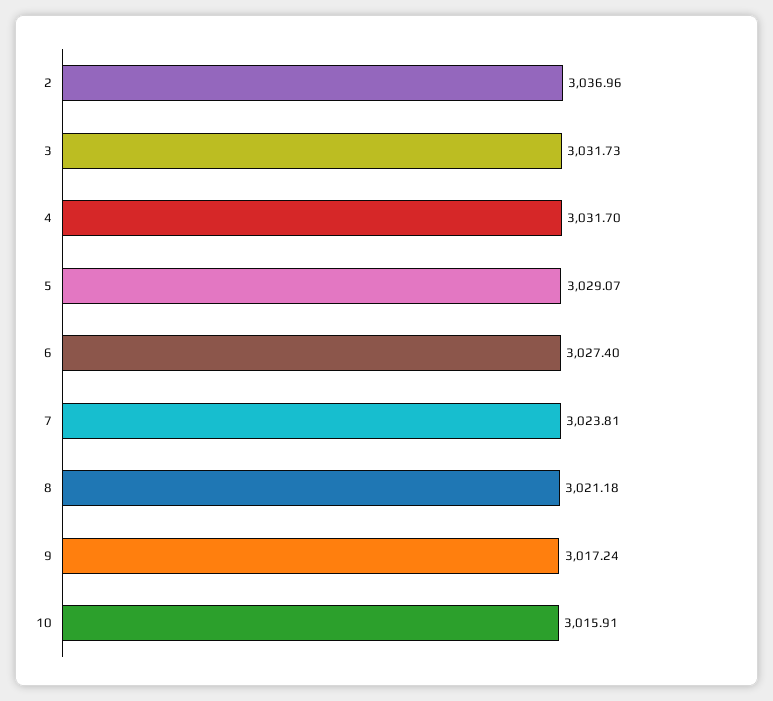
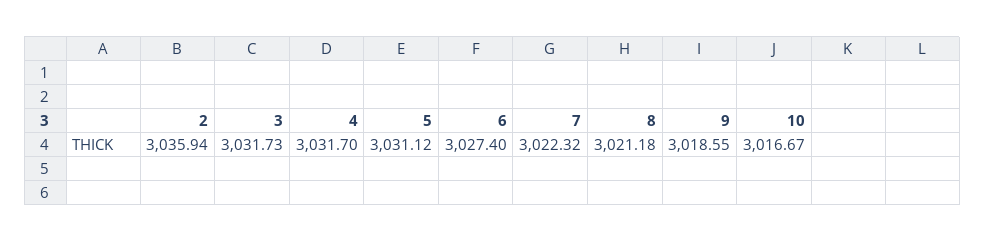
2: 3036.96 -> 3035.94
5: 3029.07 -> 3031.12
7: 3023.81 -> 3022.32
9: 3017.24 -> 3018.55
10: 3015.91 -> 3016.67

